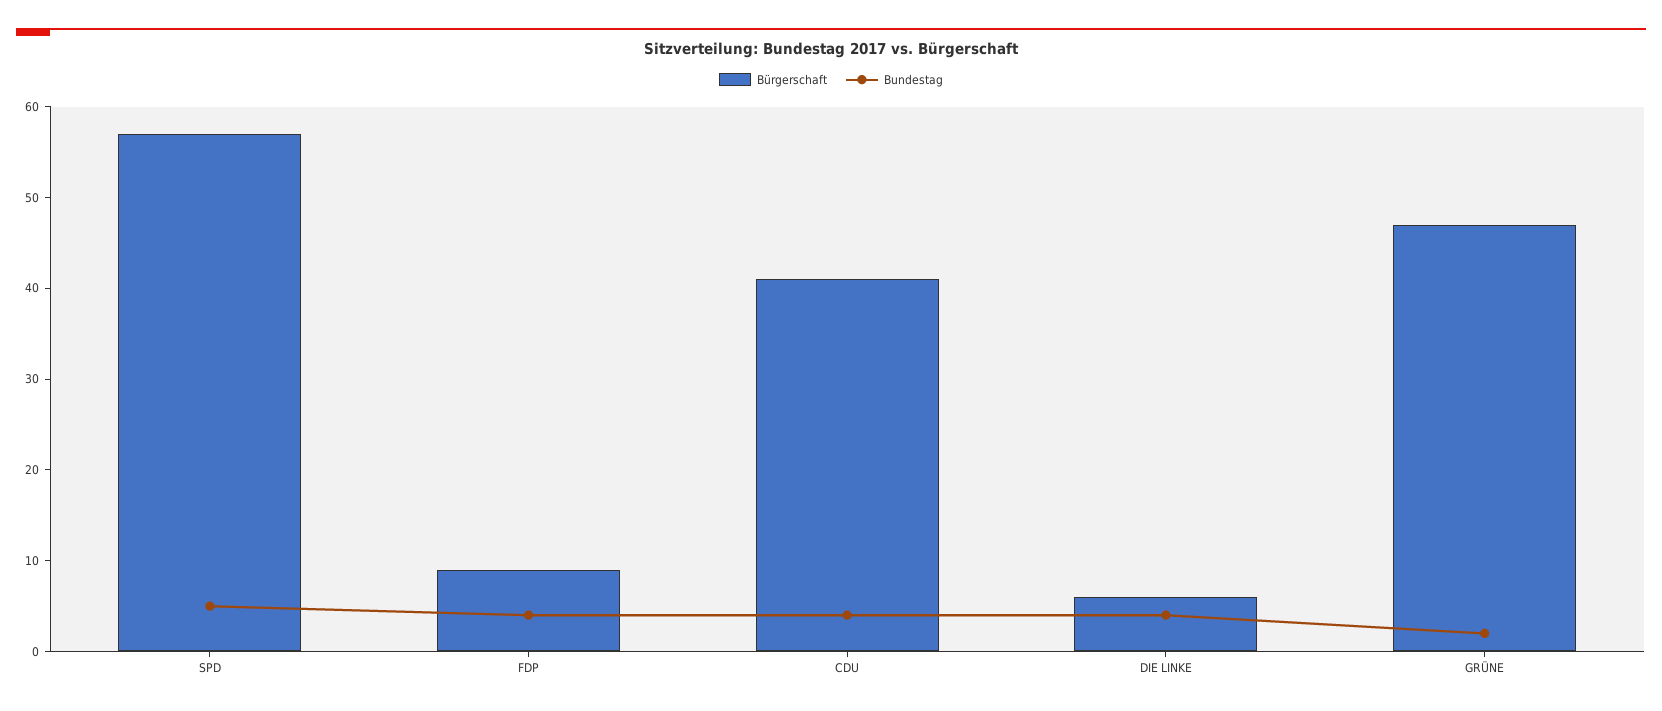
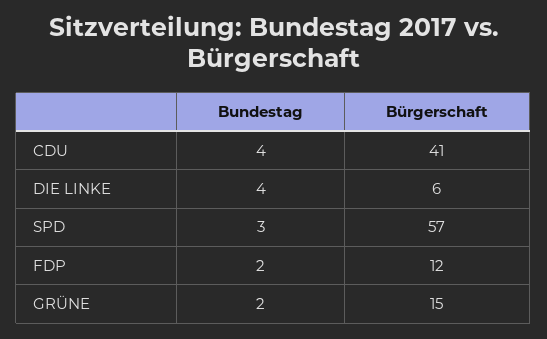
Bundestag, SPD: 5 -> 3
Bürgerschaft, FDP: 9 -> 12
Bundestag, FDP: 4 -> 2
Bürgerschaft, GRÜNE: 47 -> 15

